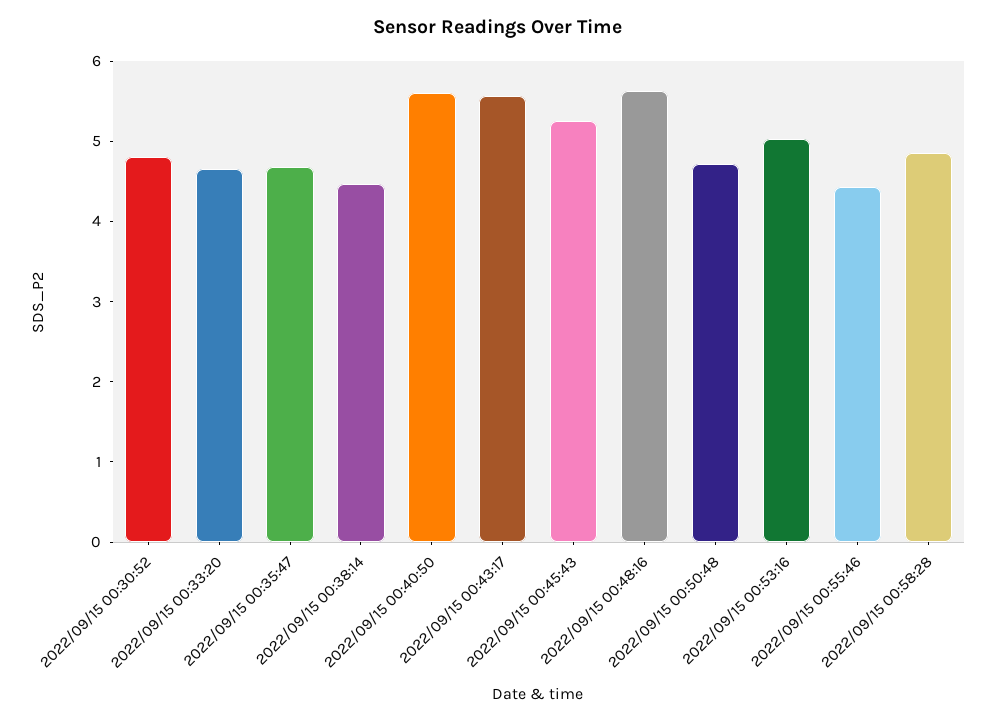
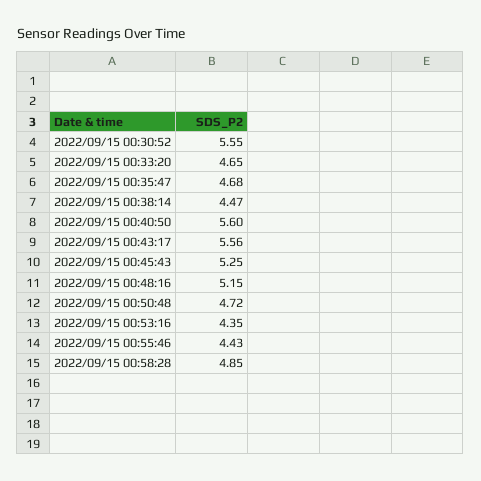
2022/09/15 00:30:52: 4.8 -> 5.55
2022/09/15 00:48:16: 5.6 -> 5.15
2022/09/15 00:53:16: 5 -> 4.35

